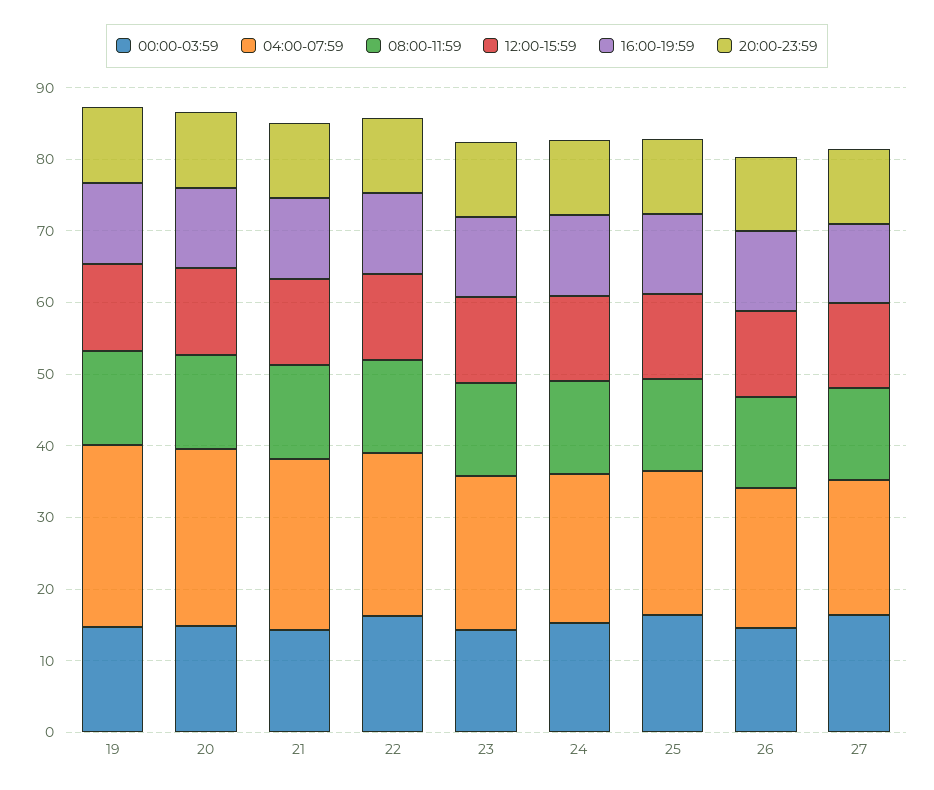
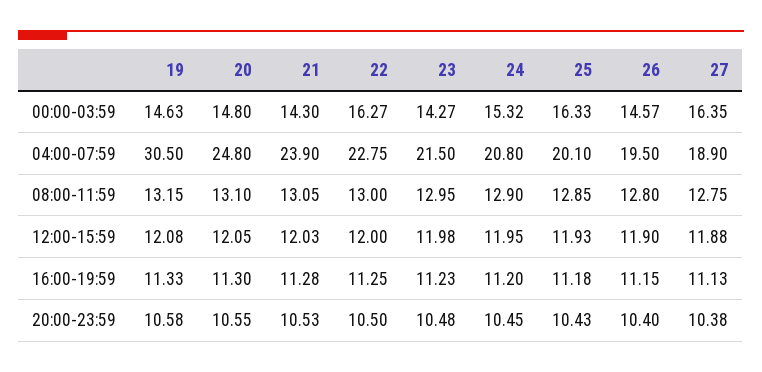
04:00-07:59, 19: 26 -> 30.5

